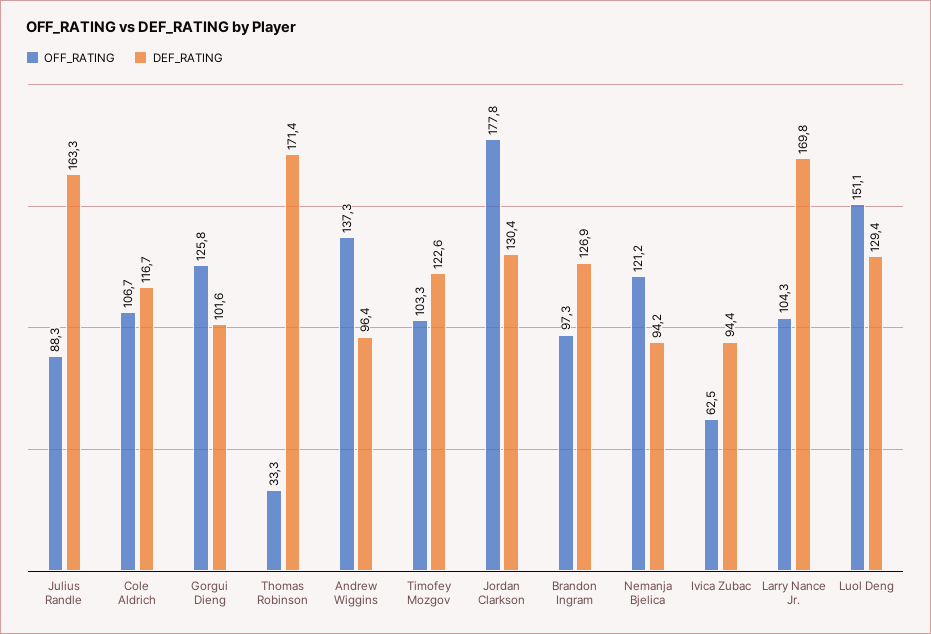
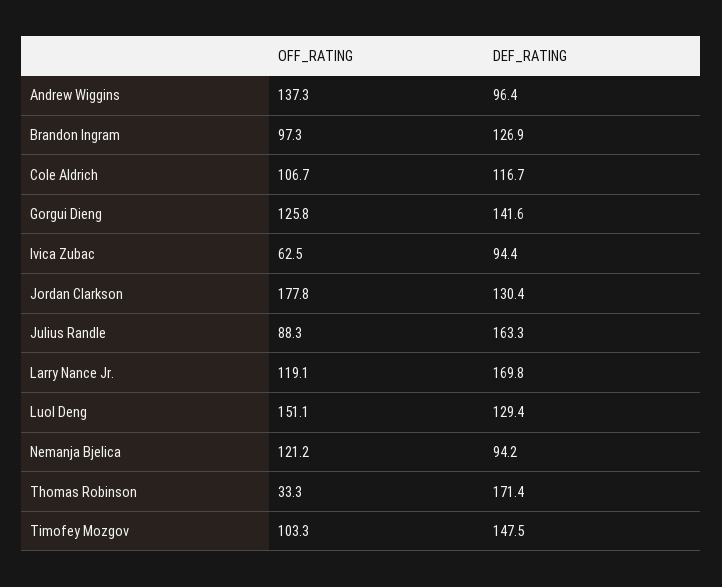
DEF_RATING, Gorgui Dieng: 101.6 -> 141.6
DEF_RATING, Timofey Mozgov: 122.6 -> 147.5
OFF_RATING, Larry Nance Jr.: 104.3 -> 119.1

